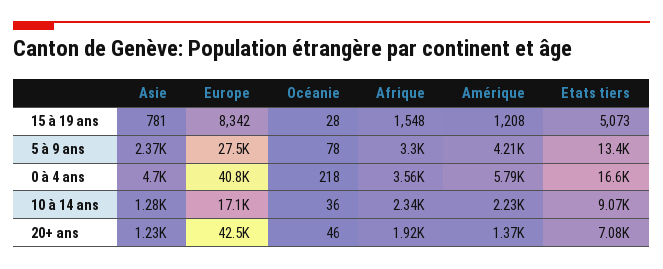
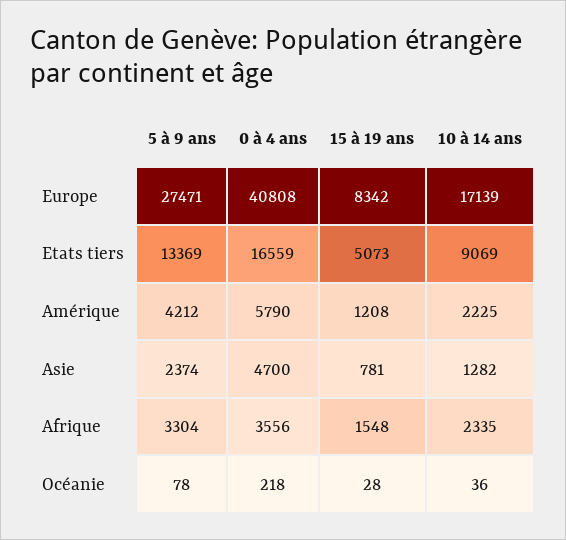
Asie, 20+ ans: 1230 -> none
Europe, 20+ ans: 42500 -> none
Océanie, 20+ ans: 46 -> none
Afrique, 20+ ans: 1920 -> none
Amérique, 20+ ans: 1370 -> none
Etats tiers, 20+ ans: 7080 -> none

